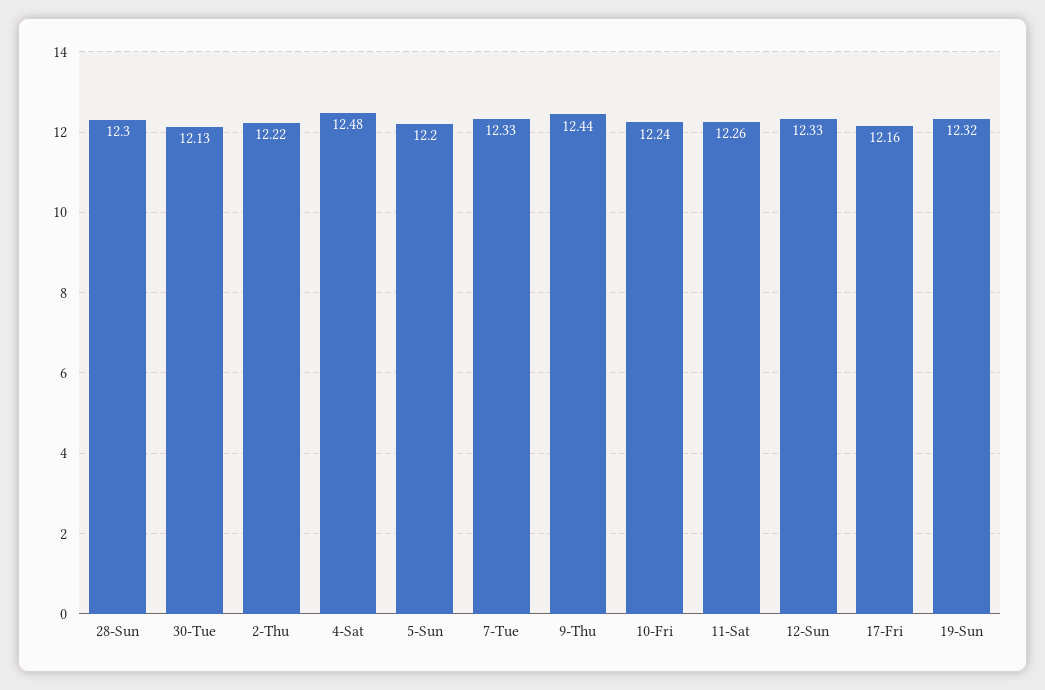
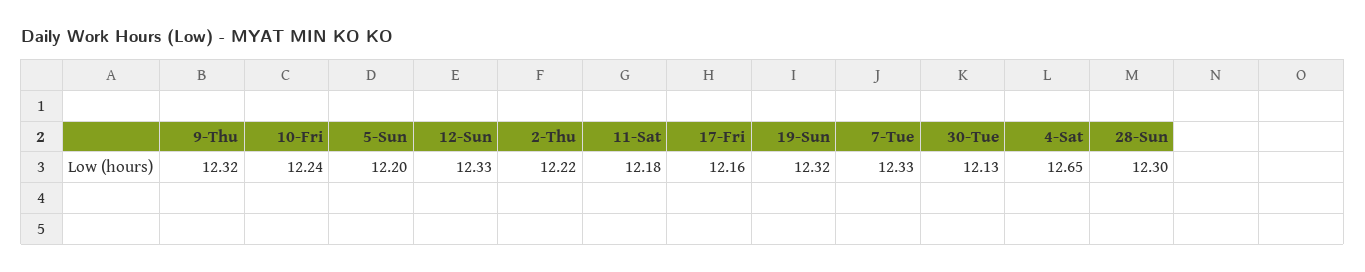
4-Sat: 12.48 -> 12.65
9-Thu: 12.44 -> 12.32
11-Sat: 12.26 -> 12.18

